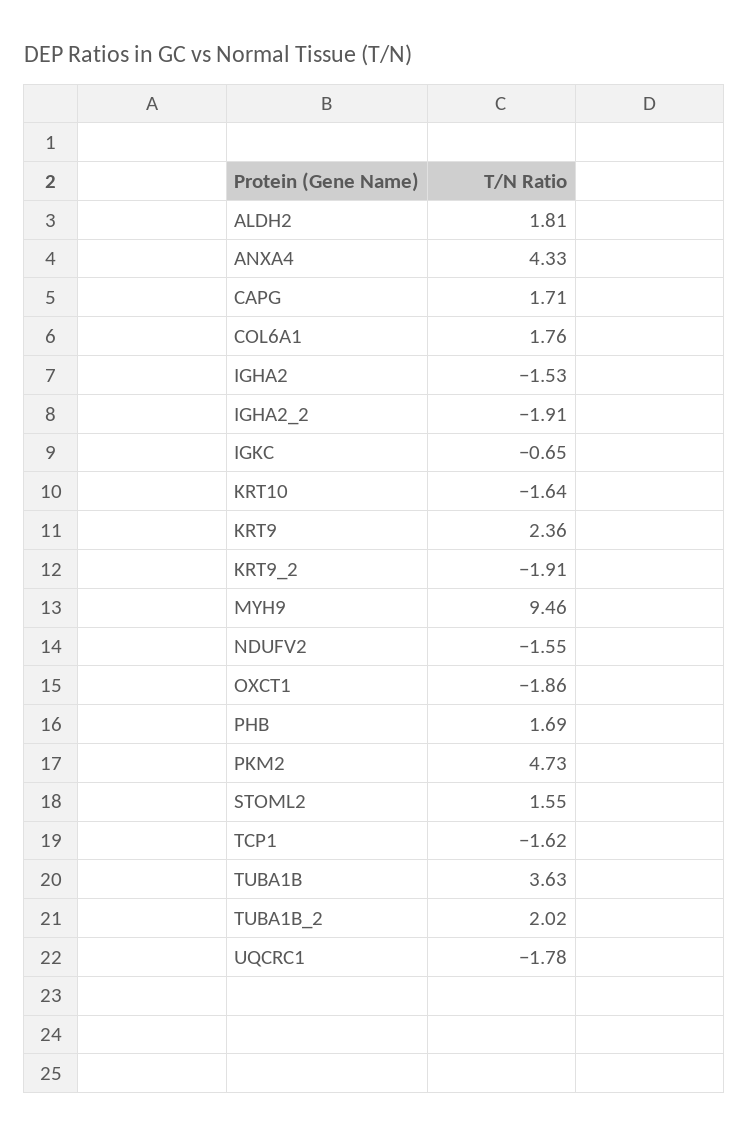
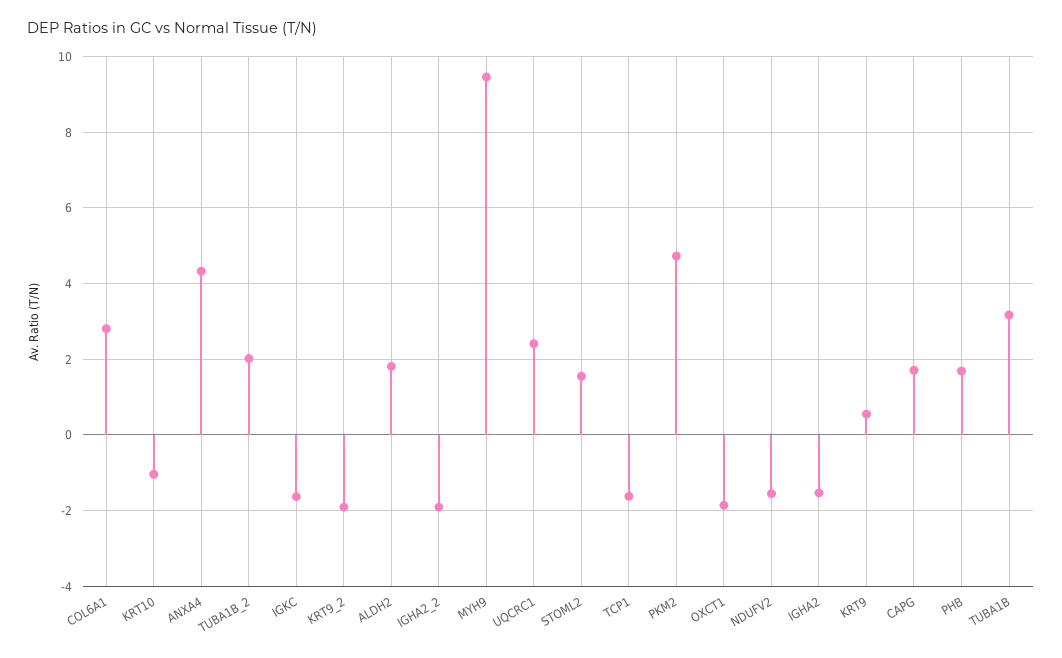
COL6A1: 1.76 -> 2.8
IGKC: -0.65 -> -1.6
KRT10: -1.64 -> -1
KRT9: 2.36 -> 0.6
TUBA1B: 3.63 -> 3.2
UQCRC1: -1.78 -> 2.4

